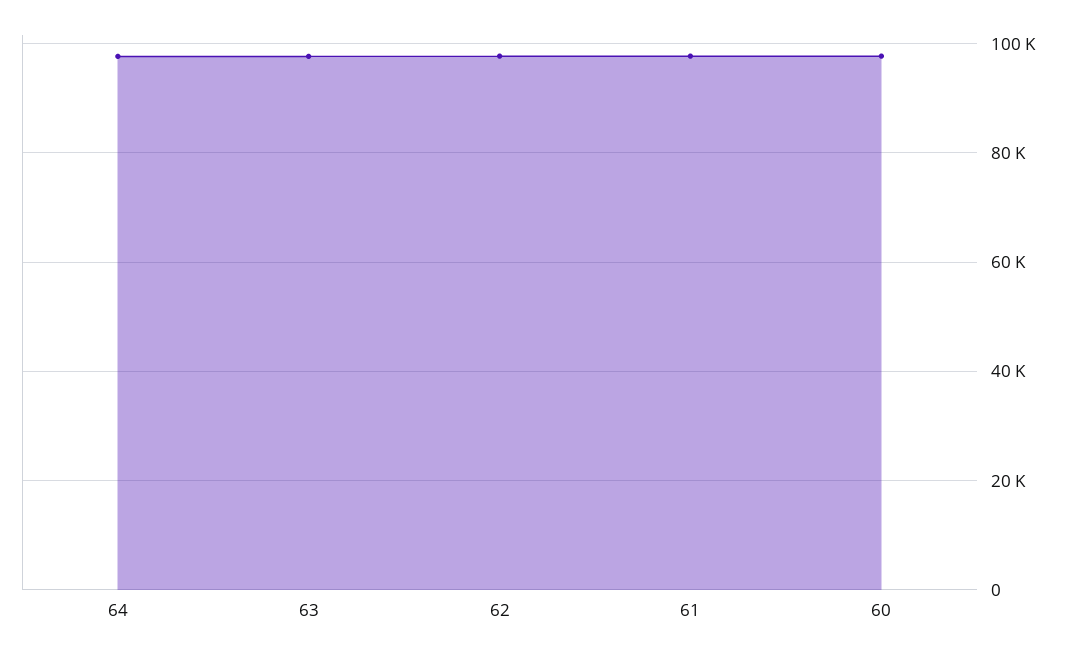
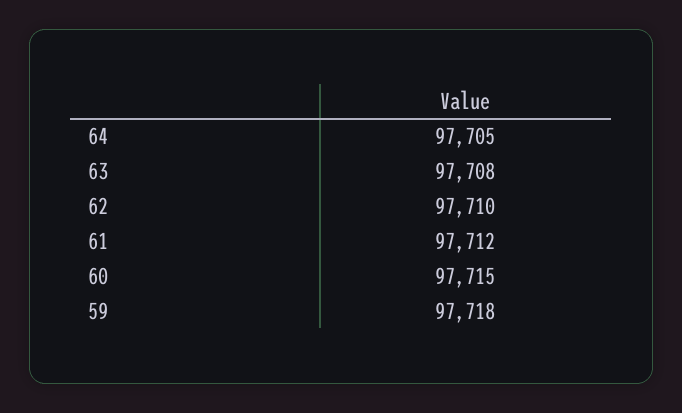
59: none -> 97718

